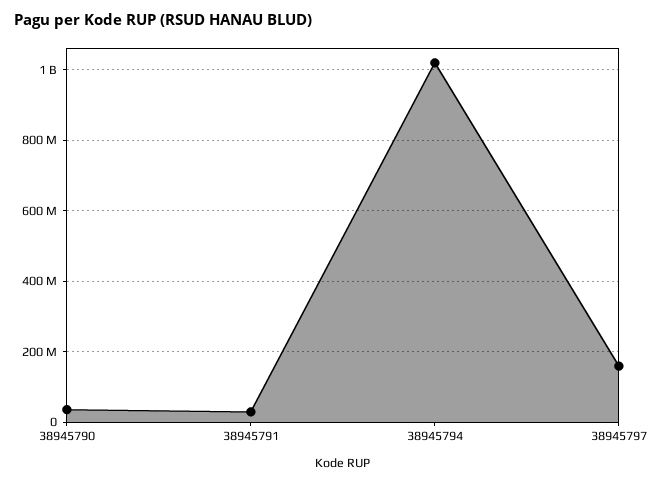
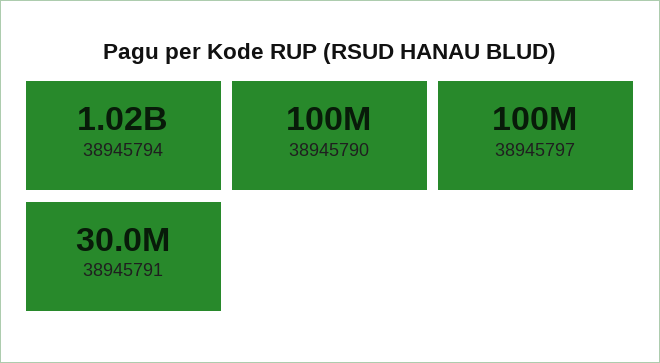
38945790: 40000000 -> 100000000
38945797: 160000000 -> 100000000

